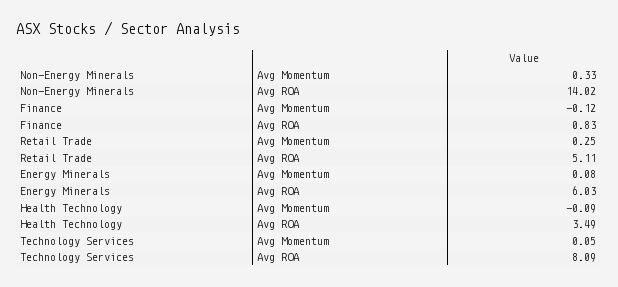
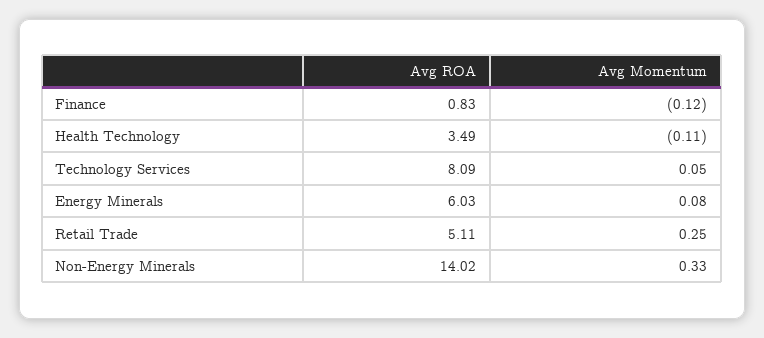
Health Technology, Avg Momentum: -0.09 -> -0.11

